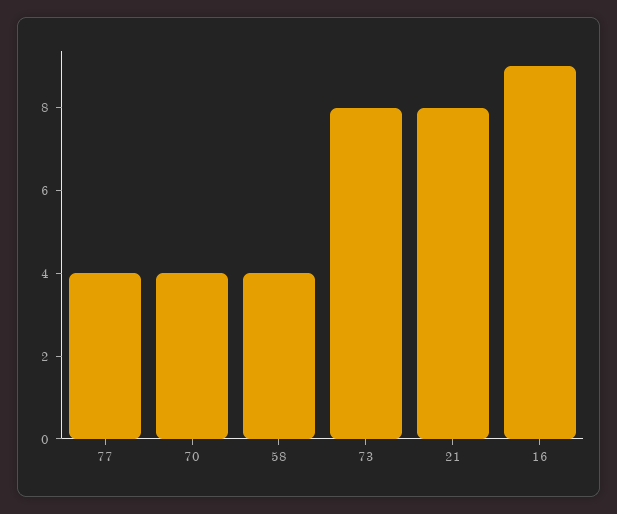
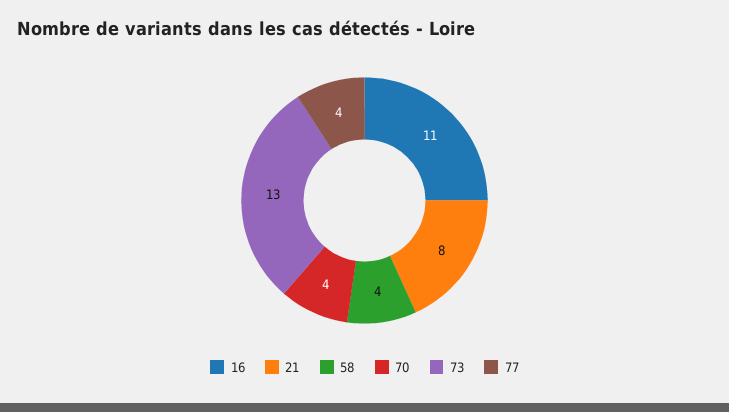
73: 8 -> 13
16: 9 -> 11

